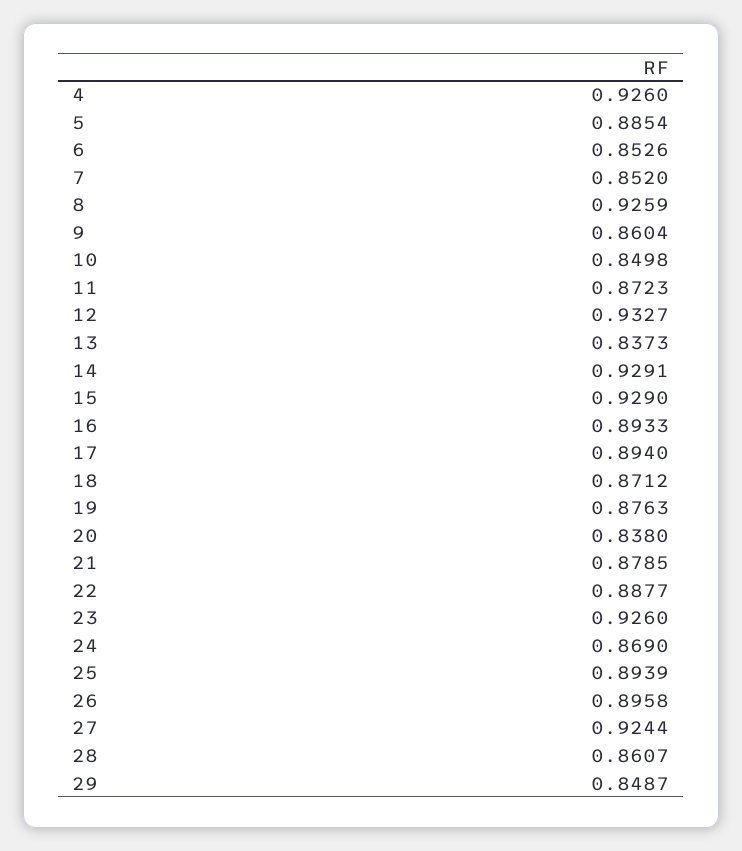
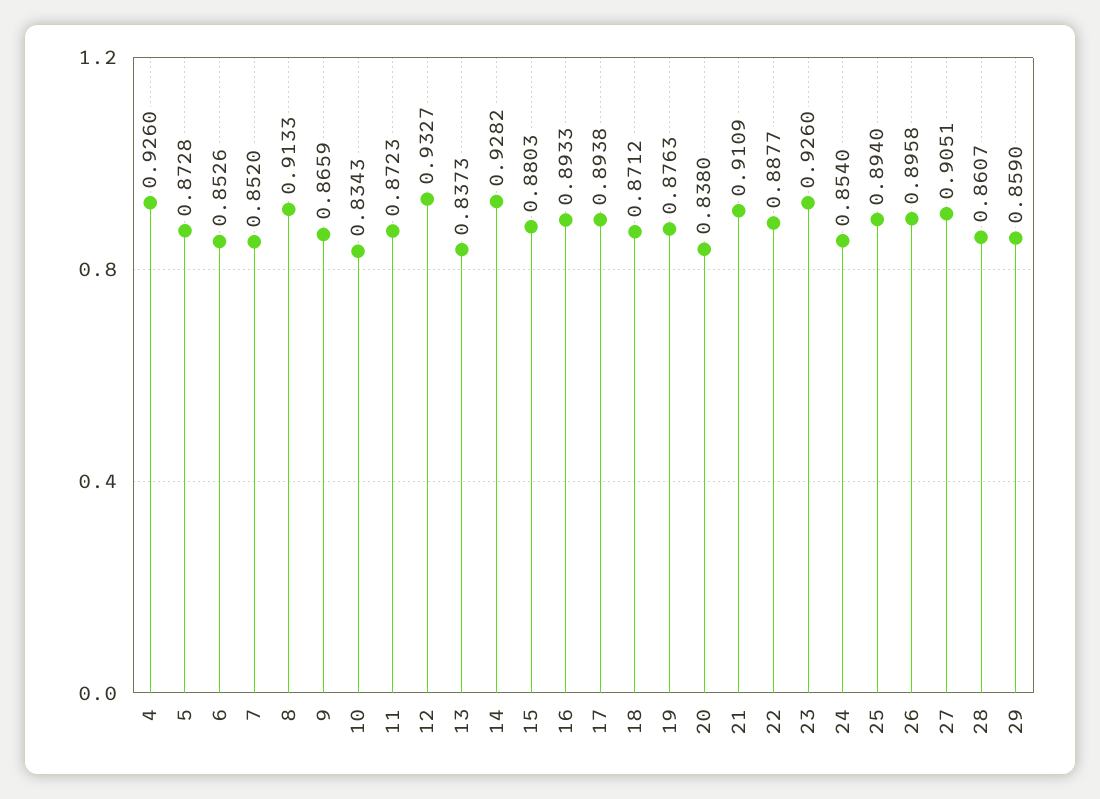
5: 0.8854 -> 0.8728
8: 0.9259 -> 0.9133
9: 0.8604 -> 0.8659
10: 0.8498 -> 0.8343
14: 0.9291 -> 0.9282
15: 0.929 -> 0.8803
17: 0.894 -> 0.8938
21: 0.8785 -> 0.9109
24: 0.869 -> 0.854
25: 0.8939 -> 0.894
27: 0.9244 -> 0.9051
29: 0.8487 -> 0.859

